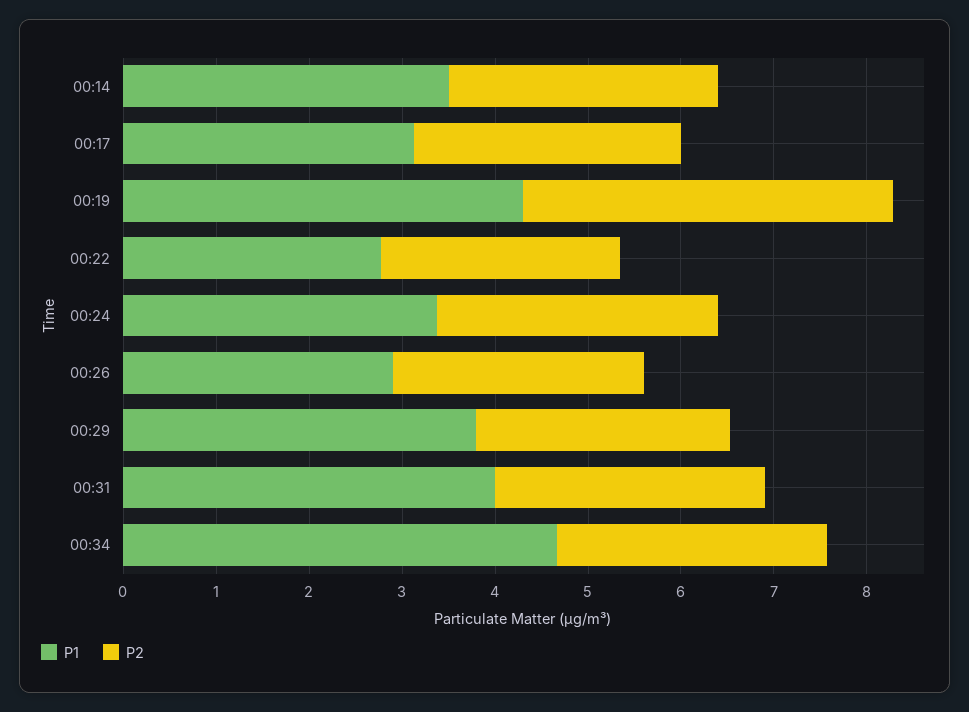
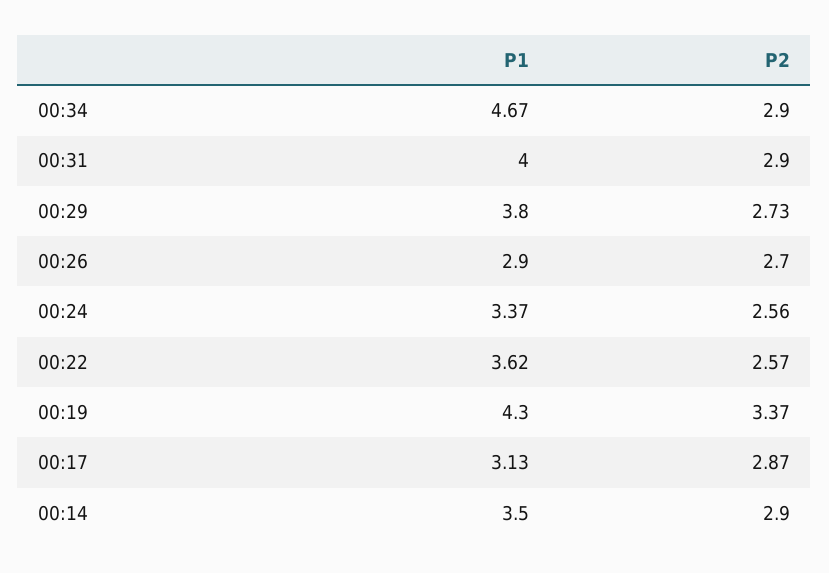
P2, 00:19: 4 -> 3.37
P1, 00:22: 2.8 -> 3.62
P2, 00:24: 3 -> 2.56

